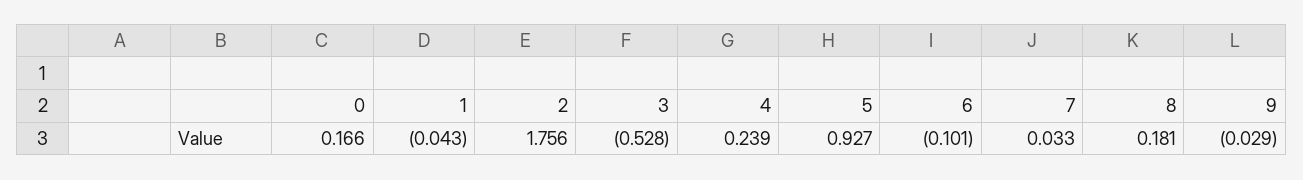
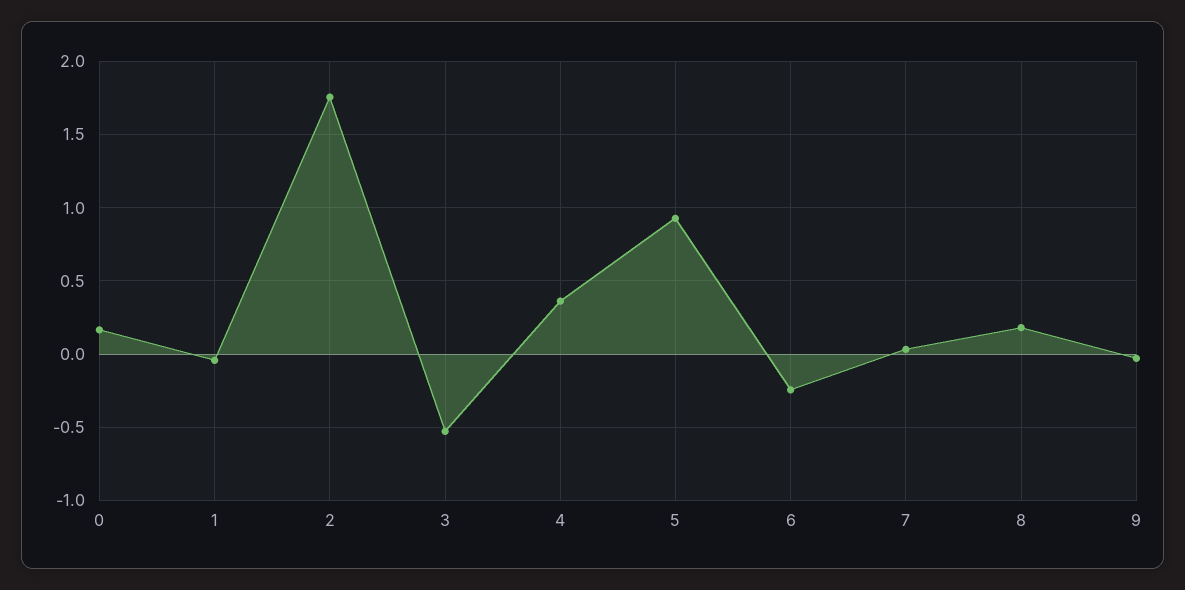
4: 0.239 -> 0.35
6: -0.101 -> -0.25

